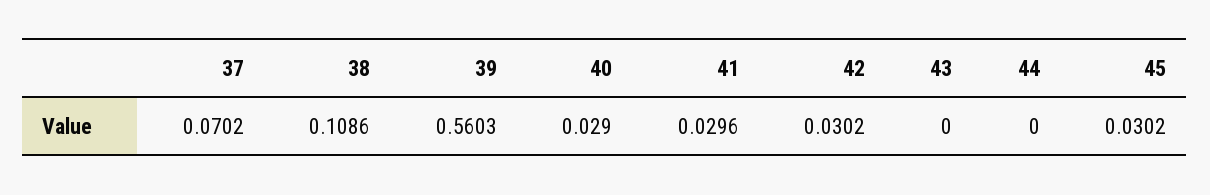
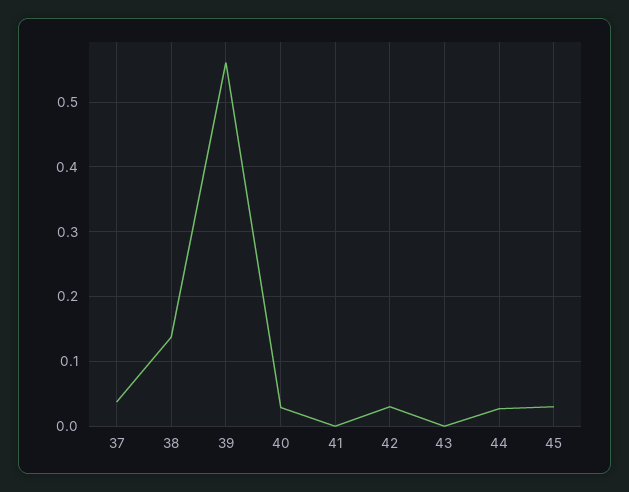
37: 0.0702 -> 0.04
38: 0.1086 -> 0.14
41: 0.0296 -> 0
44: 0 -> 0.03

